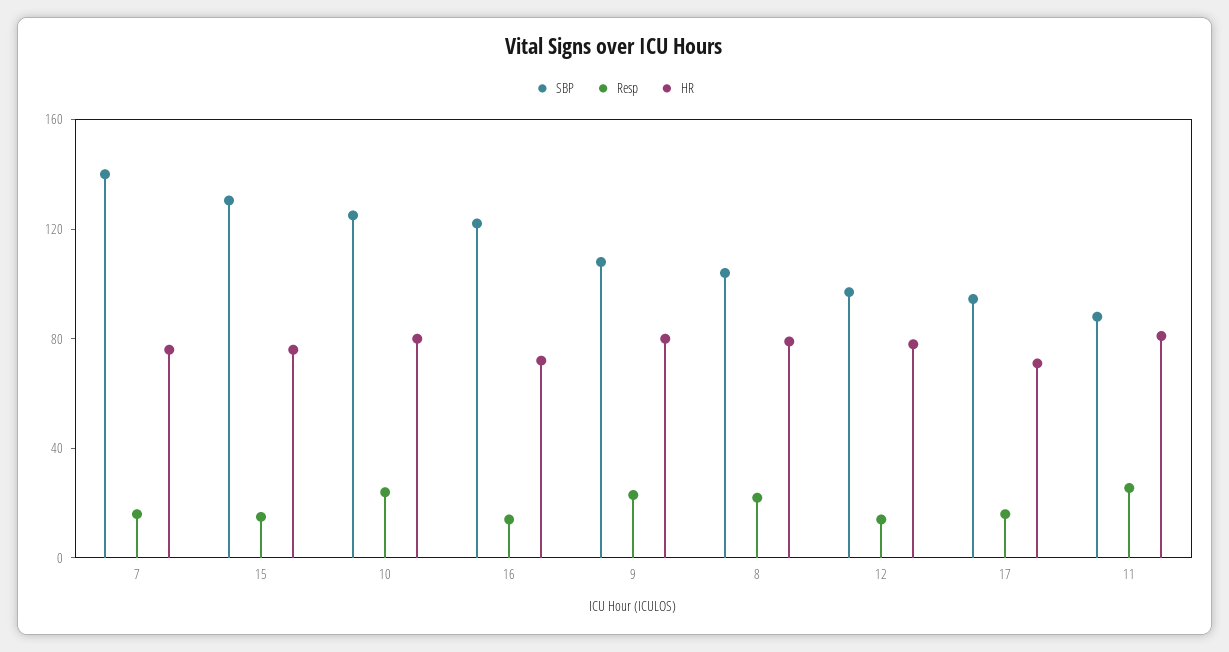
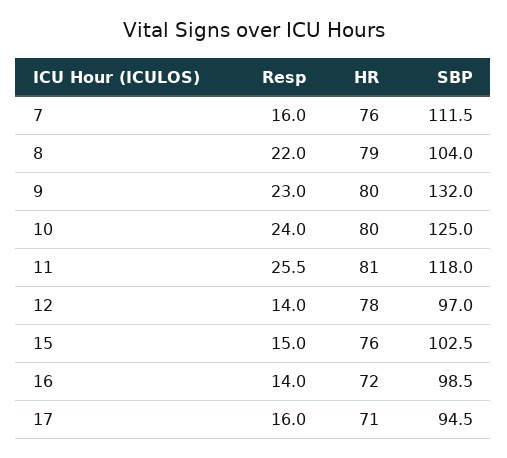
SBP, 7: 140 -> 111.5
SBP, 15: 130 -> 102.5
SBP, 16: 120 -> 98.5
SBP, 9: 110 -> 132
SBP, 11: 90 -> 118

